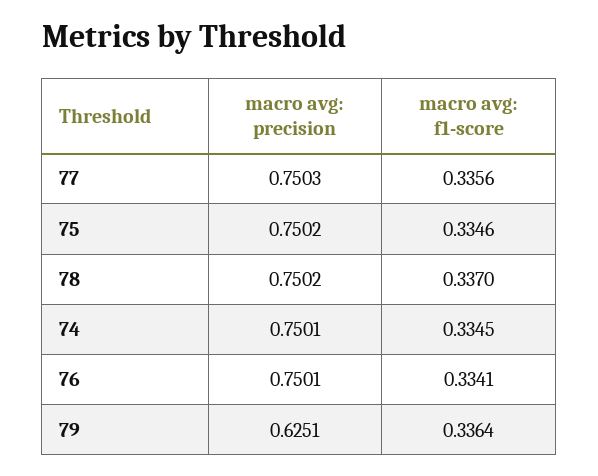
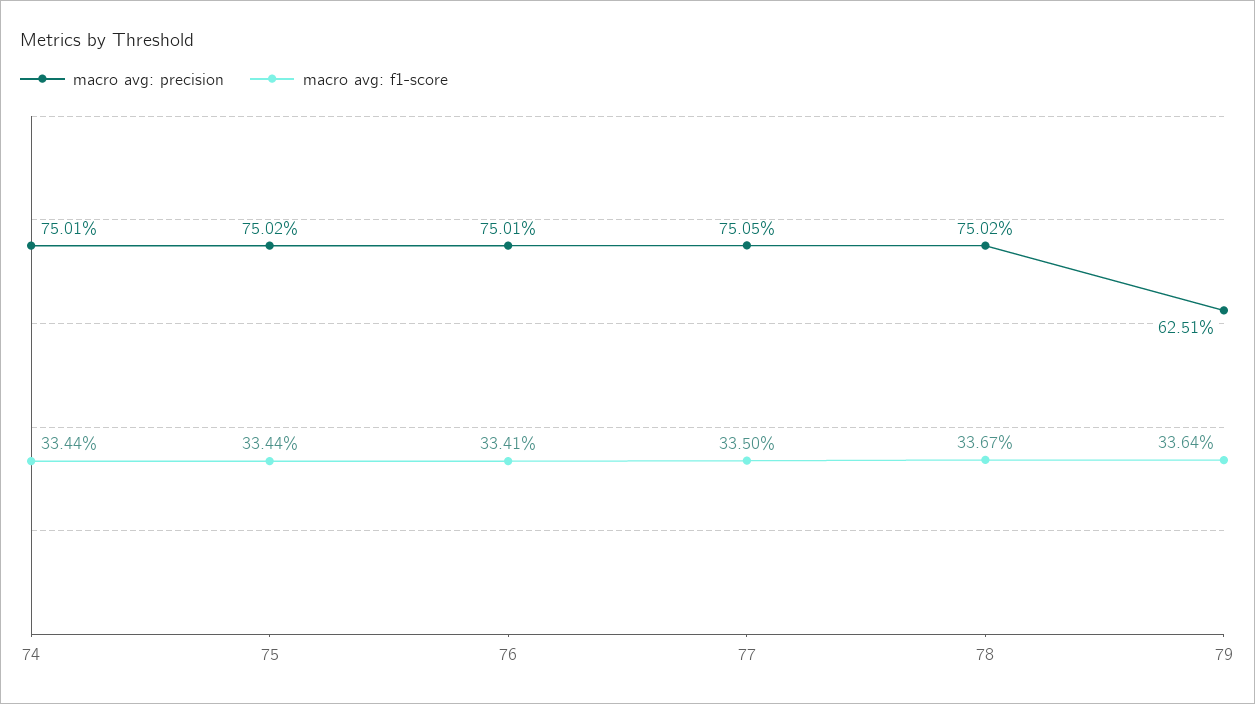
macro avg: precision, 77: 0.7503 -> 0.7505
macro avg: f1-score, 77: 0.3356 -> 0.335
macro avg: f1-score, 75: 0.3346 -> 0.3344
macro avg: f1-score, 78: 0.337 -> 0.3367
macro avg: f1-score, 74: 0.3345 -> 0.3344

